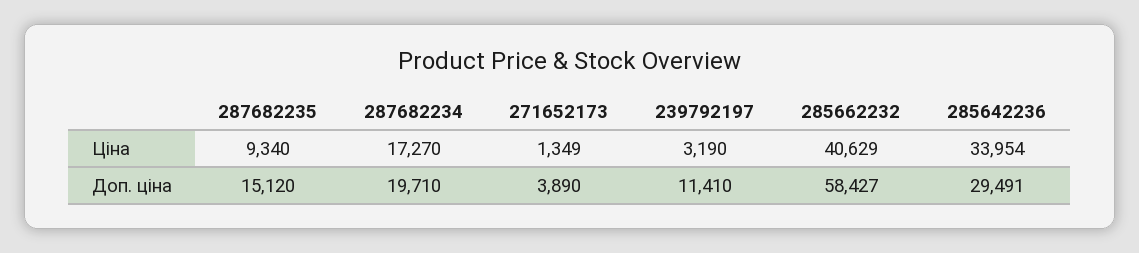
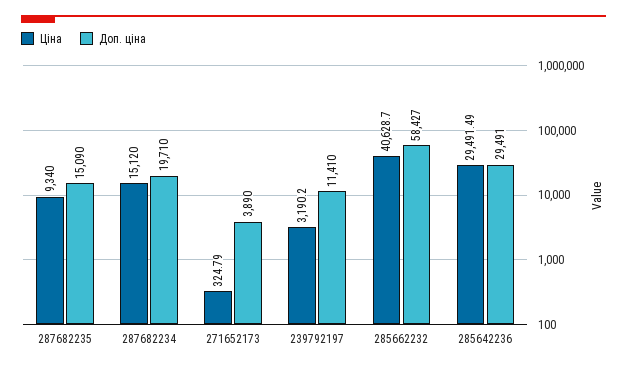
Ціна, 287682234: 17270 -> 15120
Ціна, 271652173: 1349 -> 324.79
Ціна, 285642236: 33954 -> 29491.49
Доп. ціна, 287682235: 15120 -> 15090

